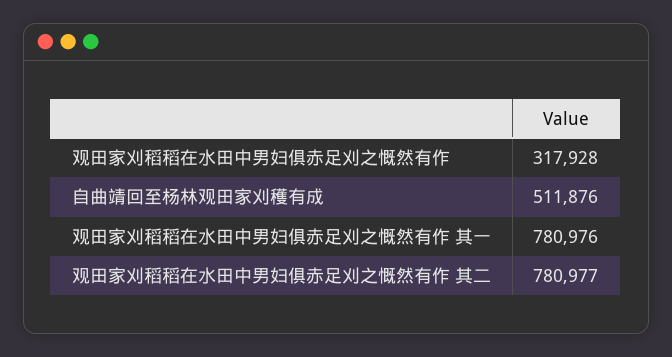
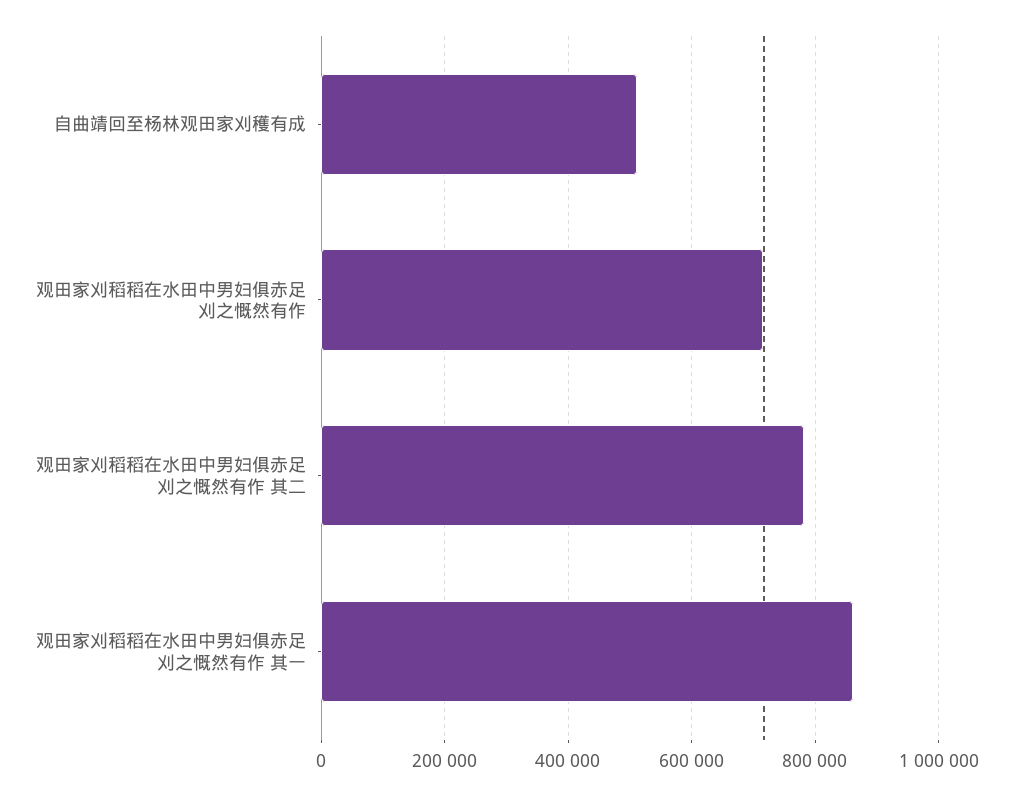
观田家刈稻稻在水田中男妇俱赤足刈之慨然有作: 317928 -> 720000
观田家刈稻稻在水田中男妇俱赤足刈之慨然有作 其一: 780976 -> 860000

